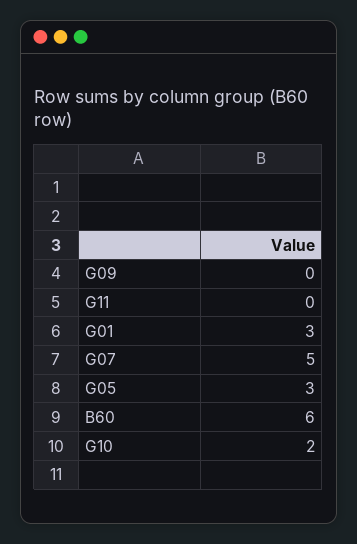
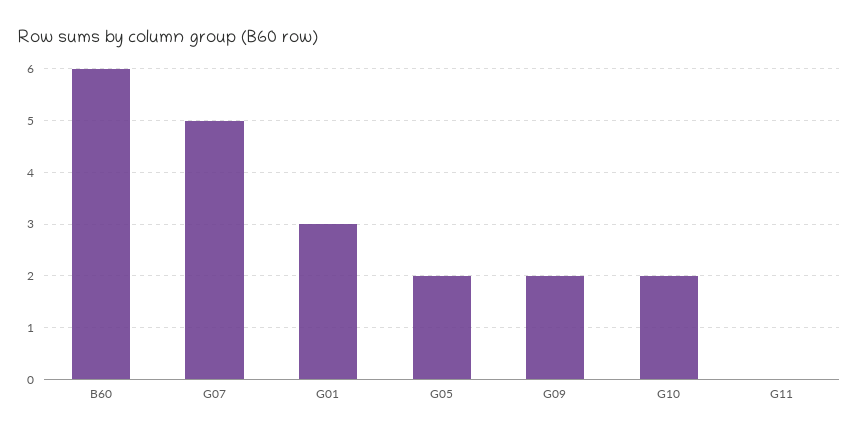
G09: 0 -> 2
G05: 3 -> 2

